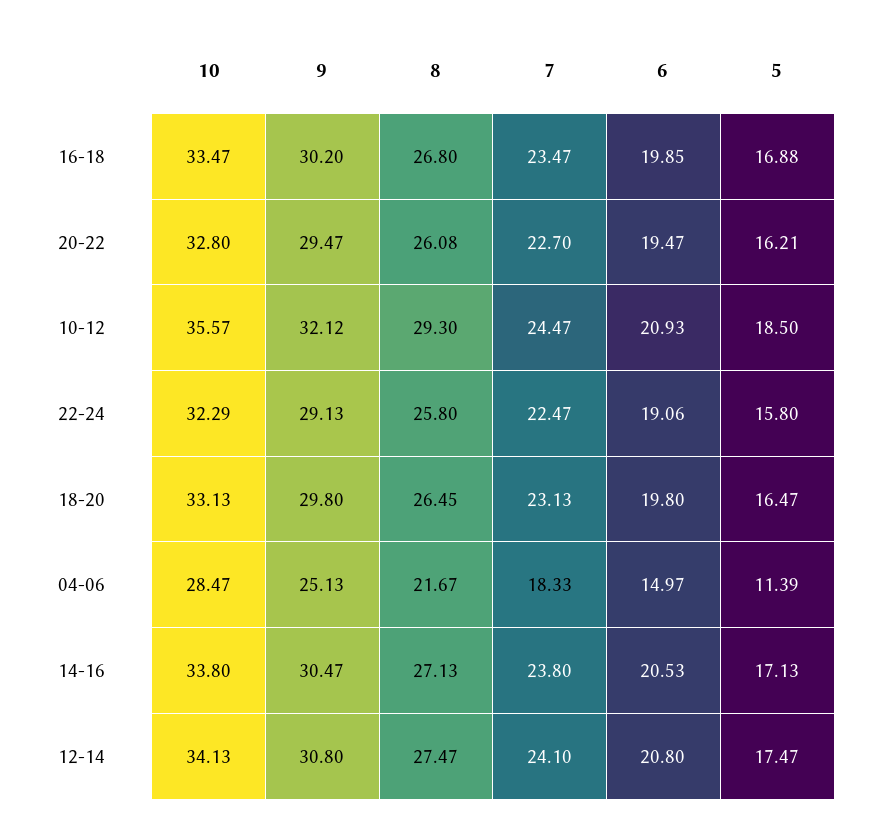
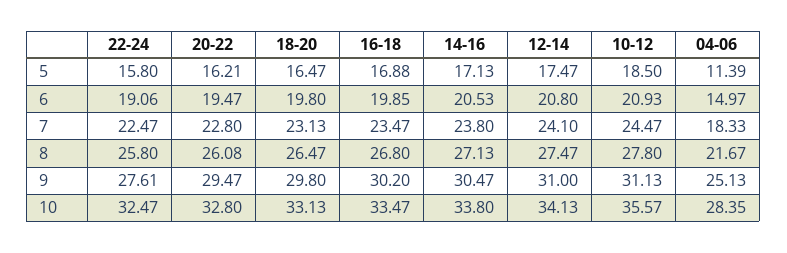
7, 20-22: 22.7 -> 22.8
9, 10-12: 32.12 -> 31.13
8, 10-12: 29.3 -> 27.8
10, 22-24: 32.29 -> 32.47
9, 22-24: 29.13 -> 27.61
8, 18-20: 26.45 -> 26.47
10, 04-06: 28.47 -> 28.35
9, 12-14: 30.8 -> 31

